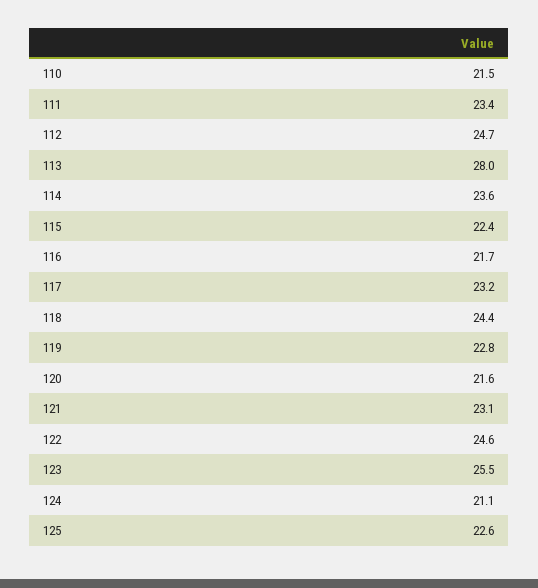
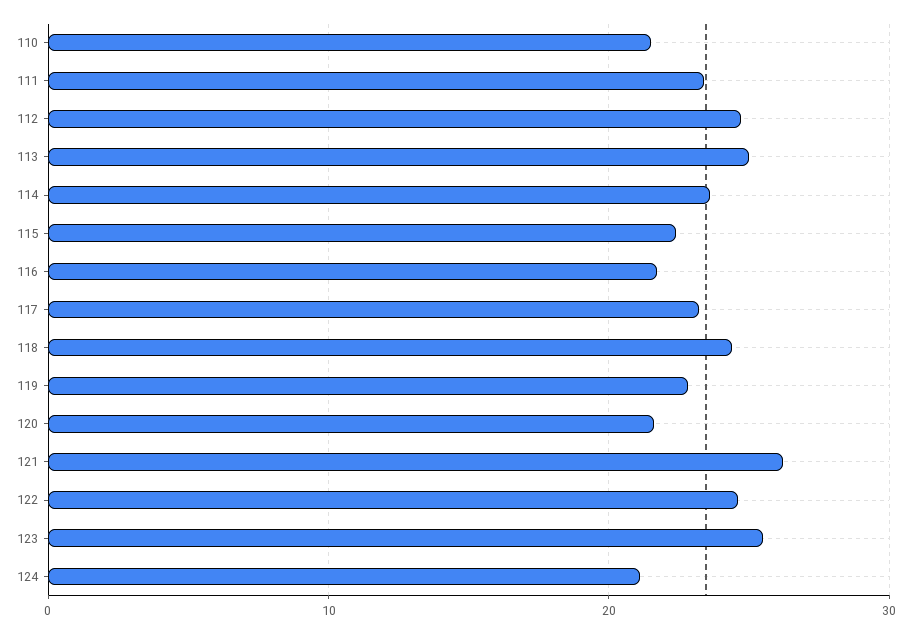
113: 28 -> 25
121: 23.1 -> 26
125: 22.6 -> none

